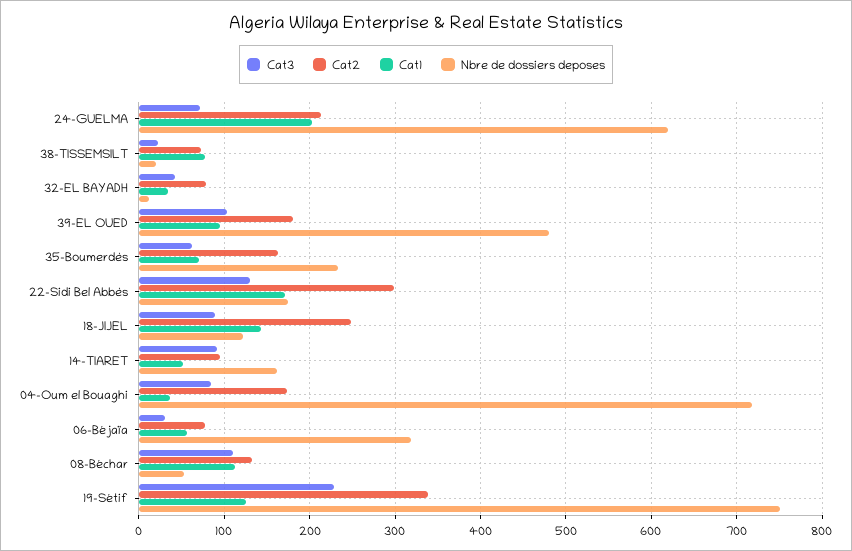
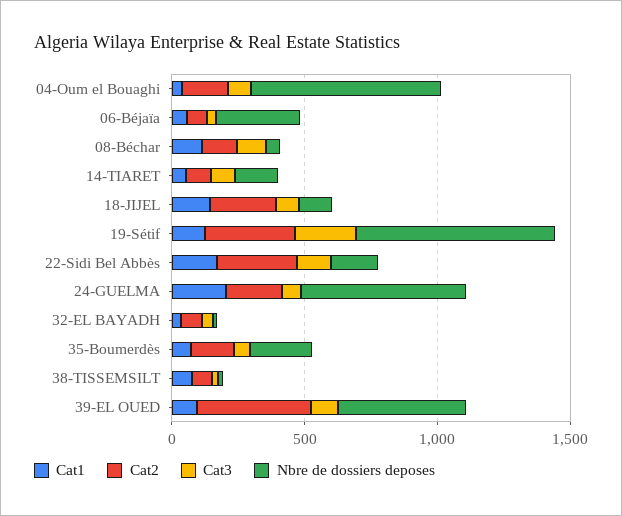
Cat2, 39-EL OUED: 180 -> 400

